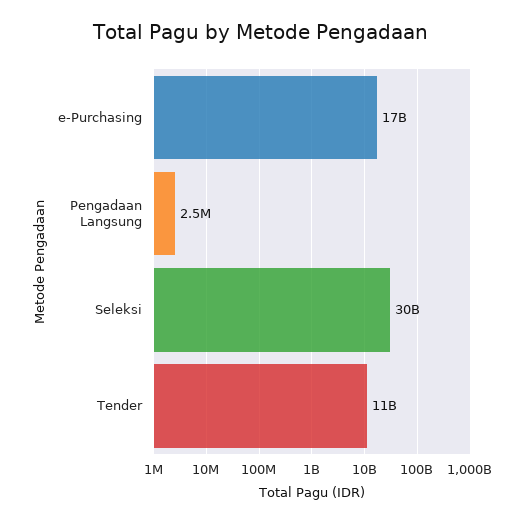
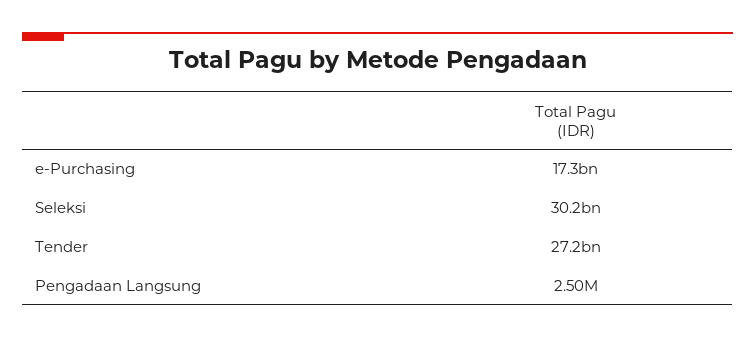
Tender: 11000000000 -> 27200000000

